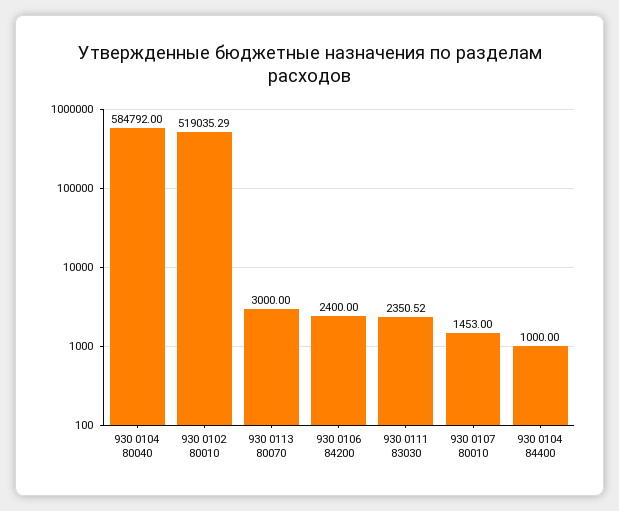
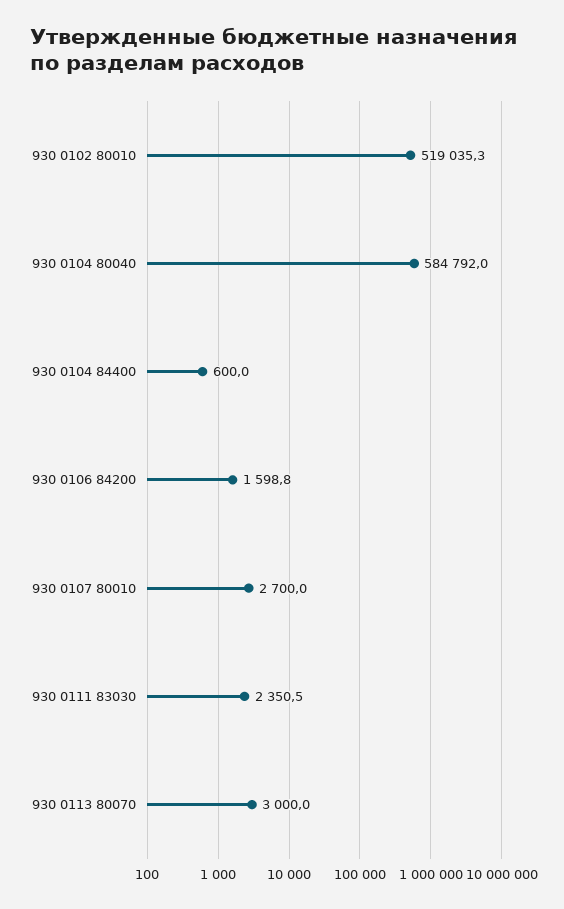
930 0106 84200: 2400 -> 1598.8
930 0107 80010: 1453 -> 2700
930 0104 84400: 1000 -> 600

